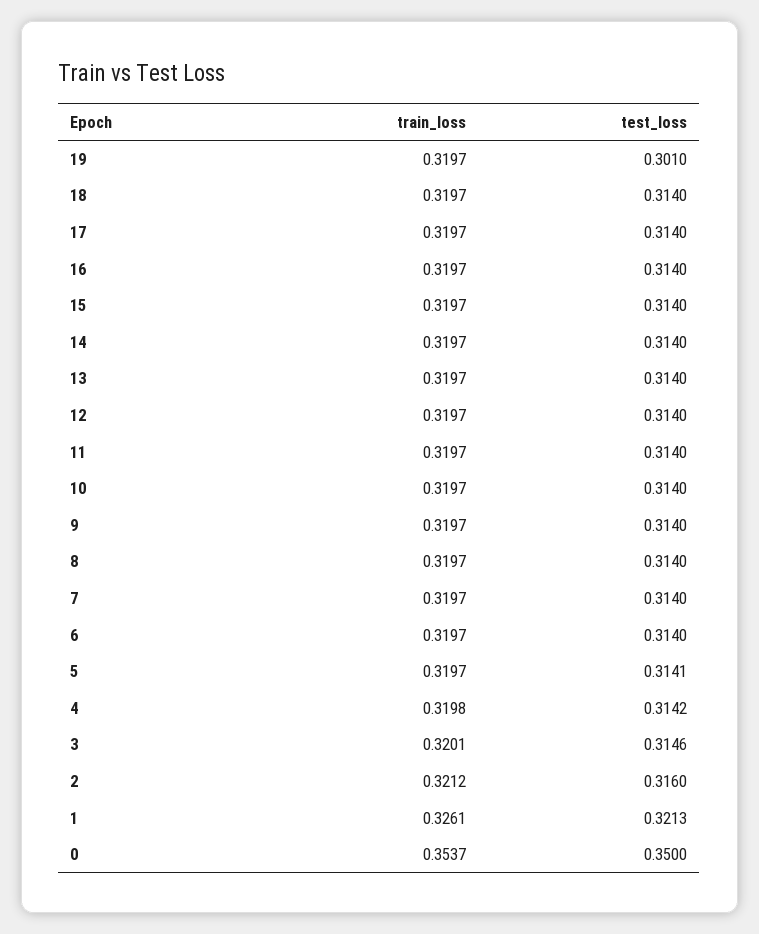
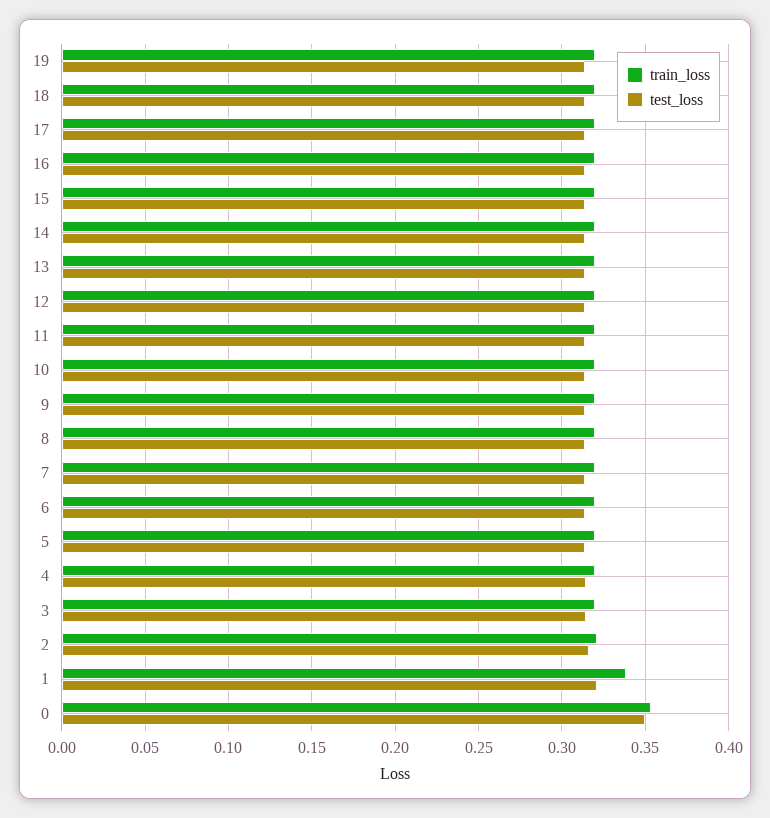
test_loss, 19: 0.301 -> 0.315
train_loss, 1: 0.3261 -> 0.34

